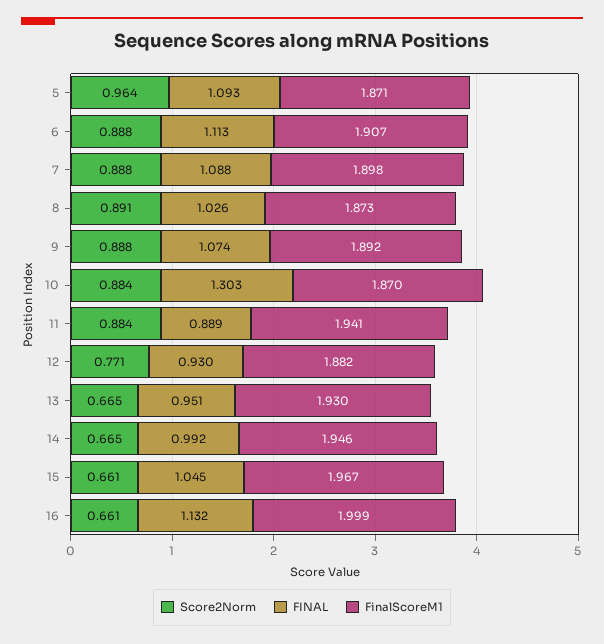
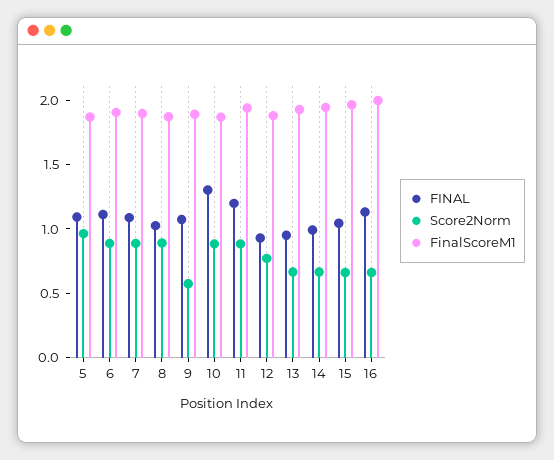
Score2Norm, 9: 0.888 -> 0.6
FINAL, 11: 0.889 -> 1.2

